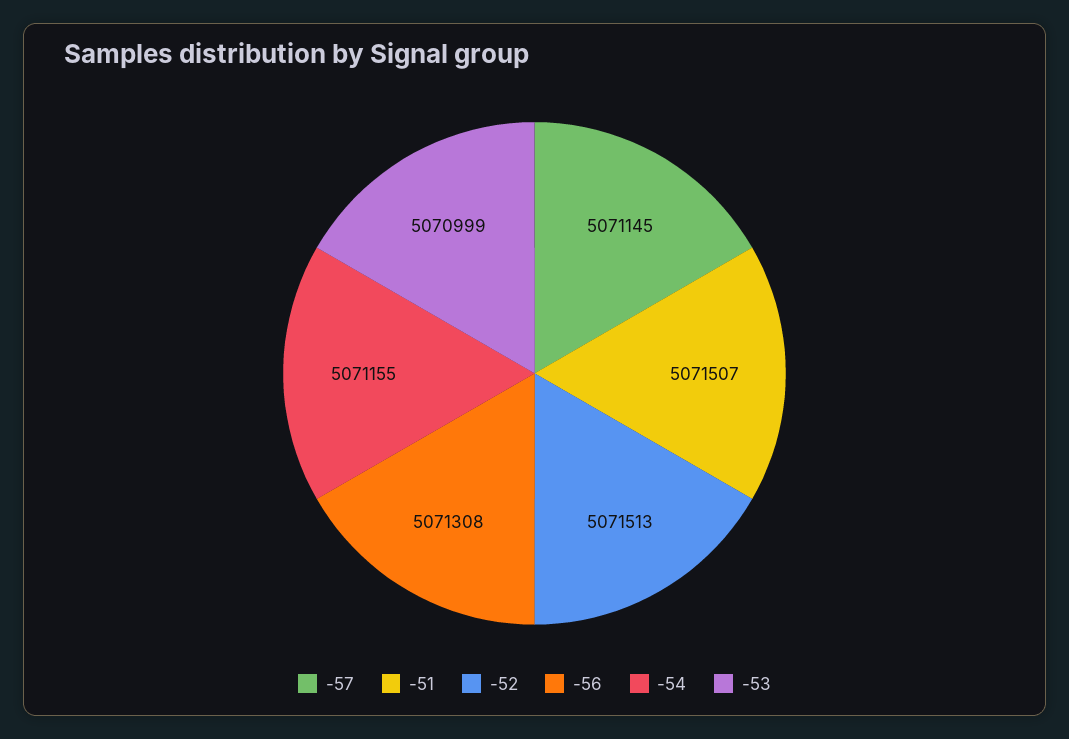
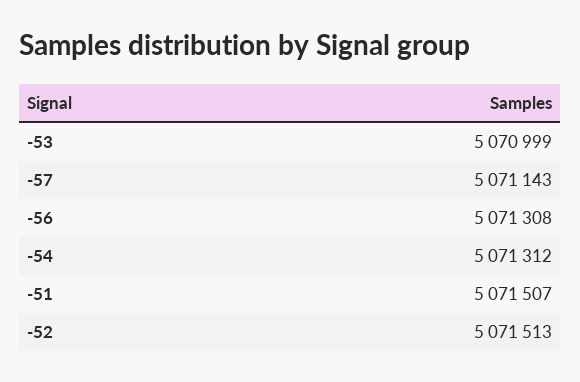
-57: 5071145 -> 5071143
-54: 5071155 -> 5071312

